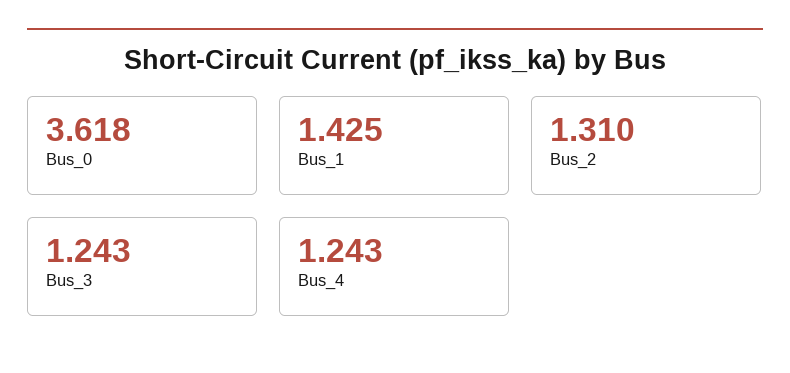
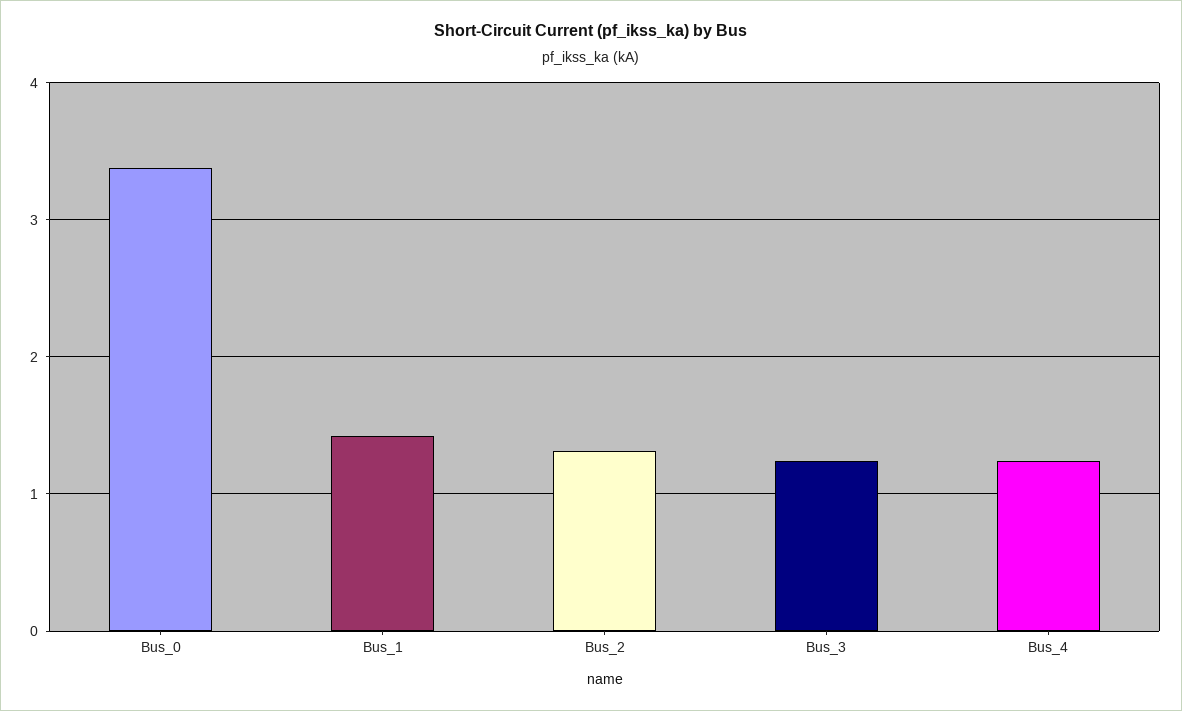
Bus_0: 3.618 -> 3.4

